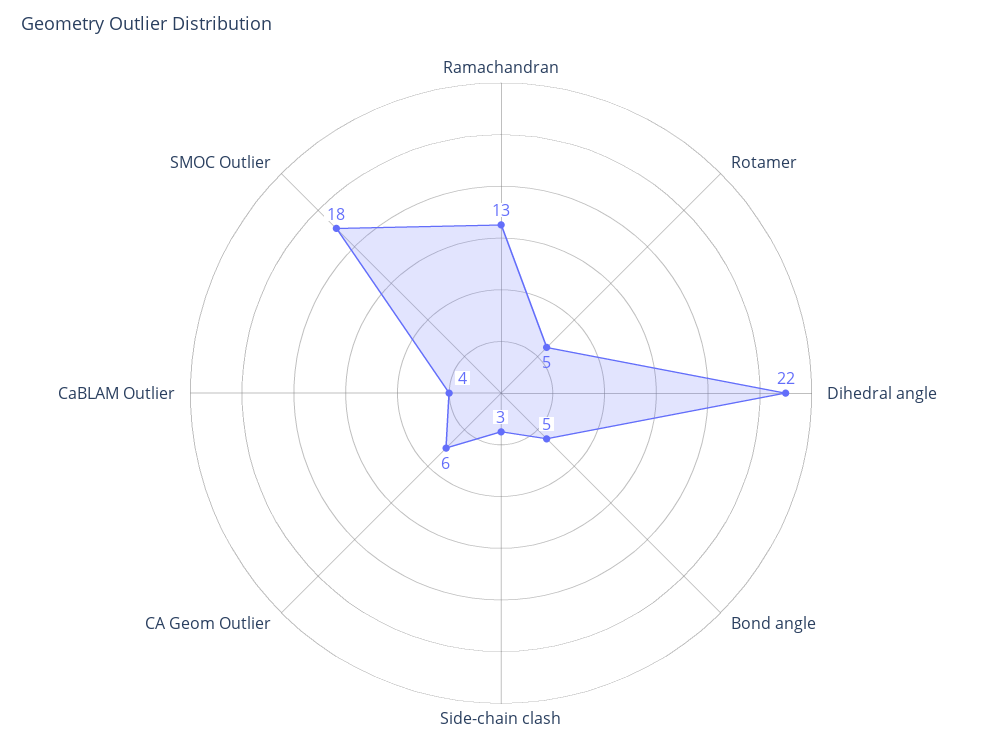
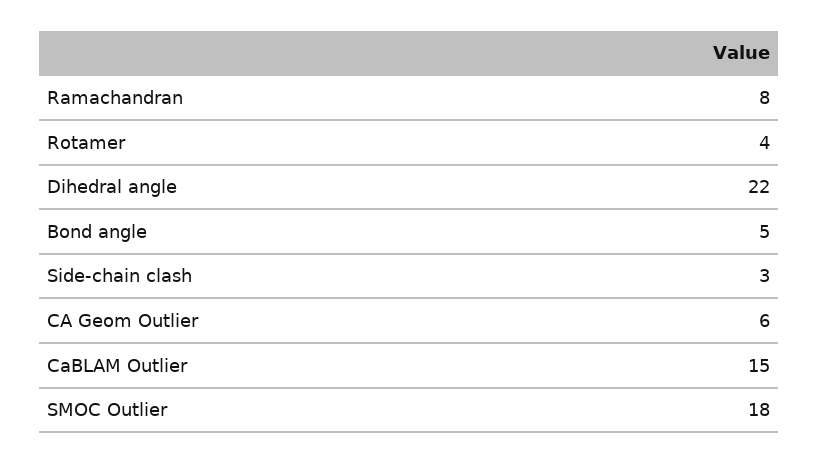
Ramachandran: 13 -> 8
Rotamer: 5 -> 4
CaBLAM Outlier: 4 -> 15

